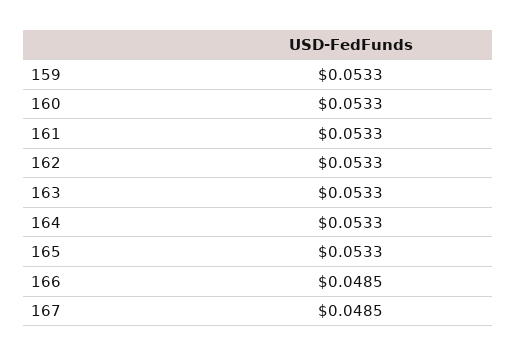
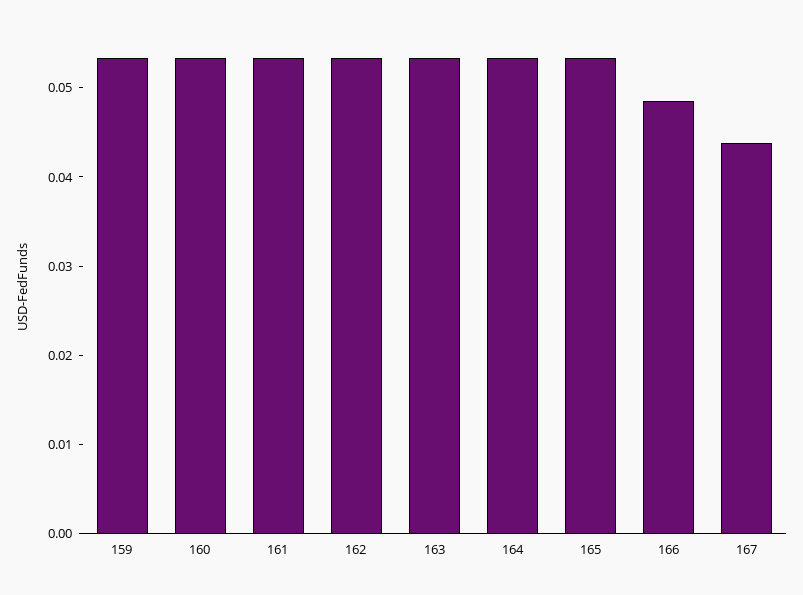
167: 0.0485 -> 0.044

